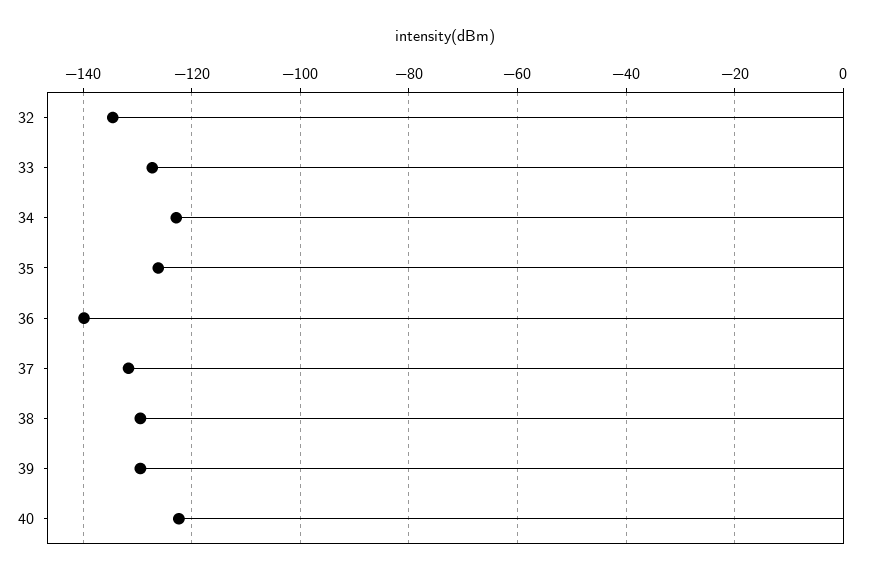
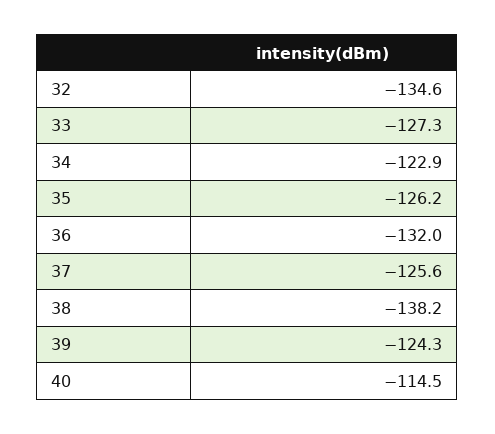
36: -140 -> -132
37: -132 -> -125.6
38: -130 -> -138.2
39: -130 -> -124.3
40: -122 -> -114.5

